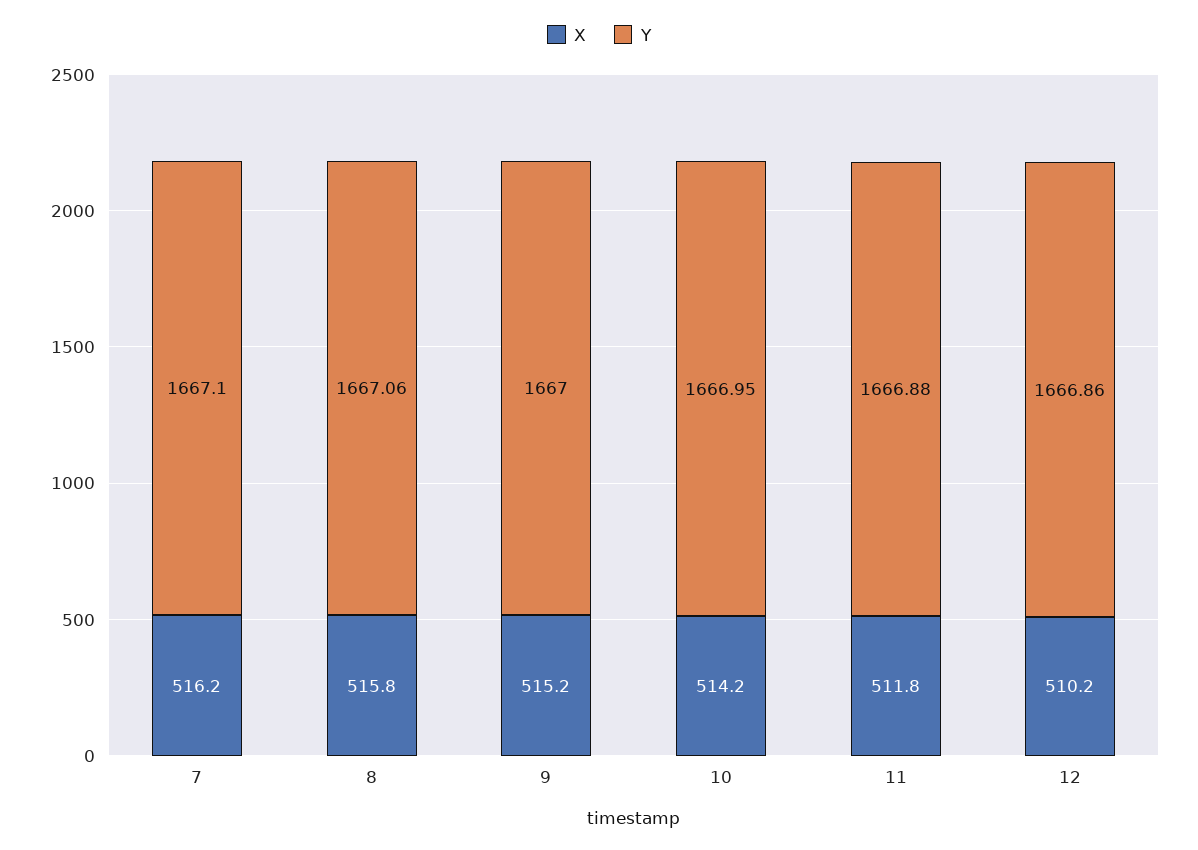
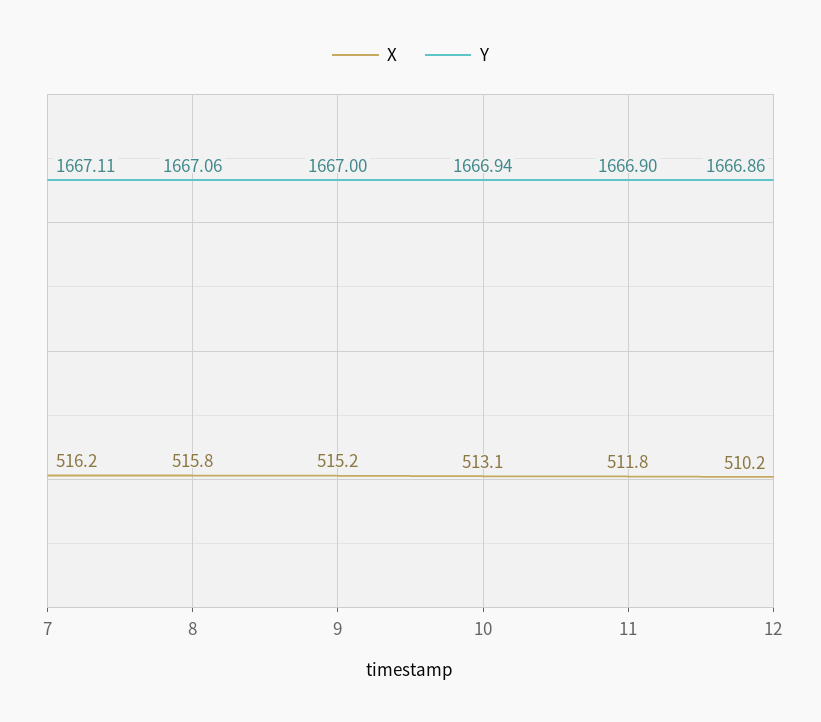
Y, 7: 1667.1 -> 1667.11
X, 10: 514.2 -> 513.1
Y, 10: 1666.95 -> 1666.94
Y, 11: 1666.88 -> 1666.9

